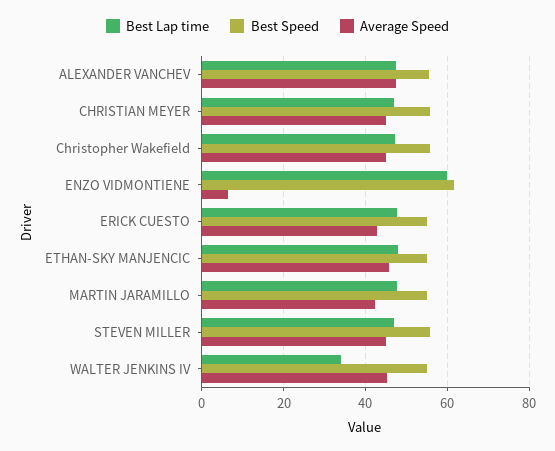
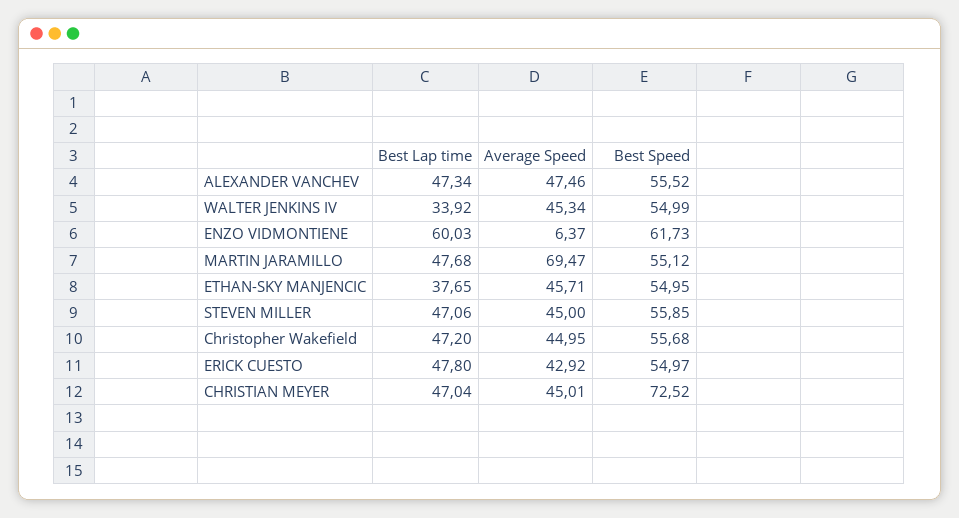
Best Speed, CHRISTIAN MEYER: 56 -> 72.52
Best Lap time, ETHAN-SKY MANJENCIC: 48 -> 37.65
Average Speed, MARTIN JARAMILLO: 42 -> 69.47

